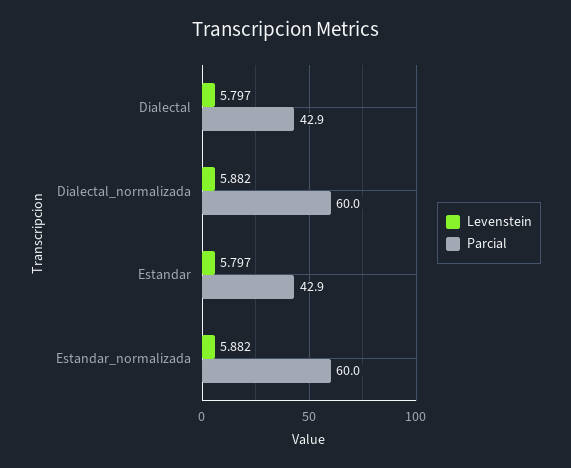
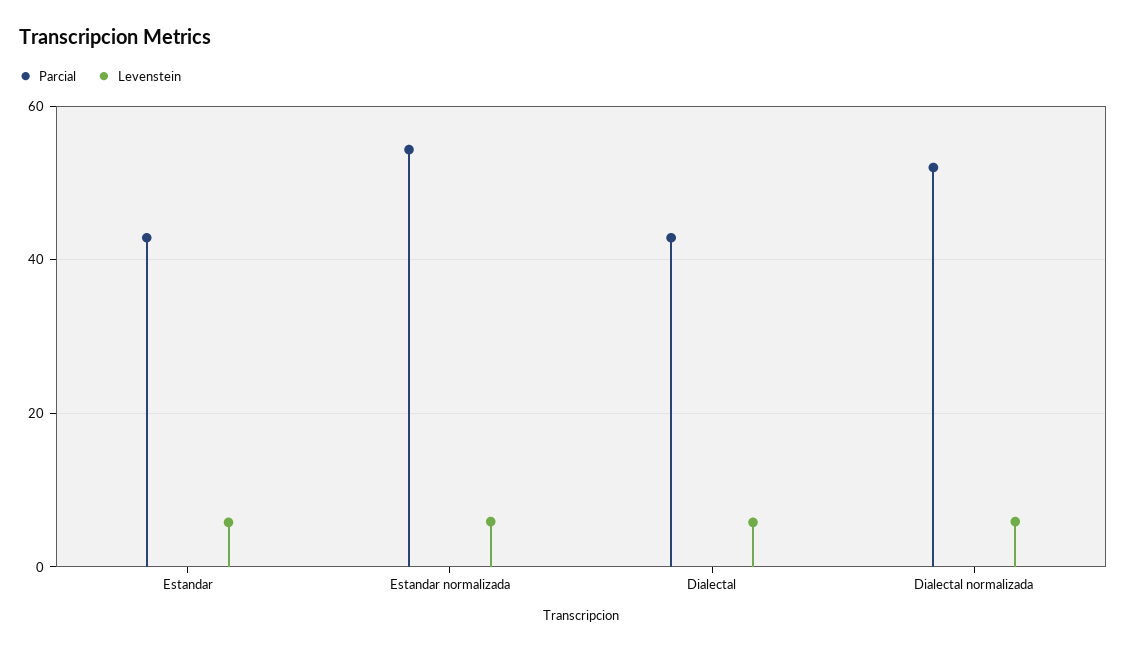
Parcial, Dialectal_normalizada: 60 -> 52
Parcial, Estandar_normalizada: 60 -> 54

